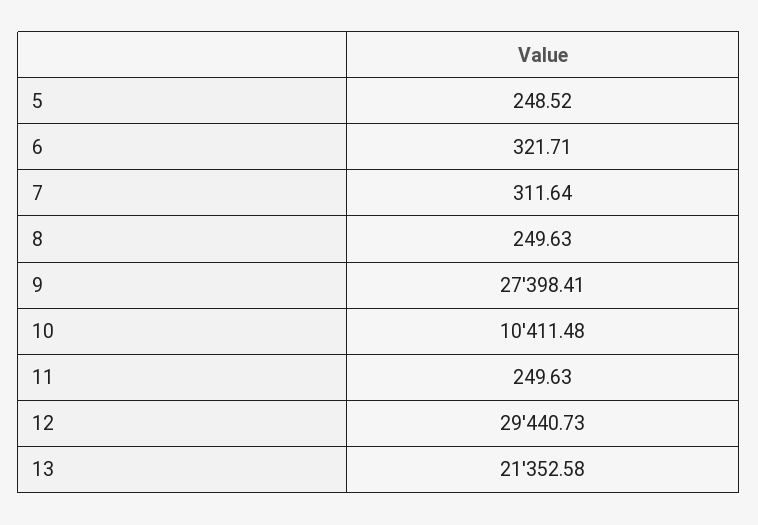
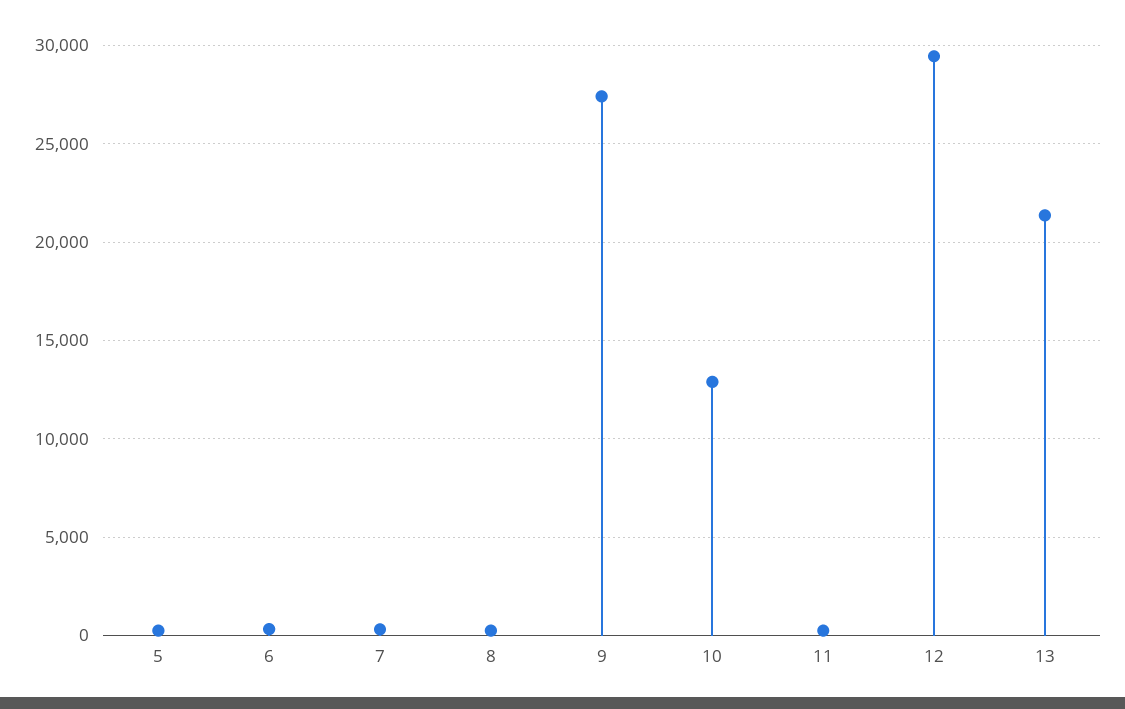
10: 10411.48 -> 13000

